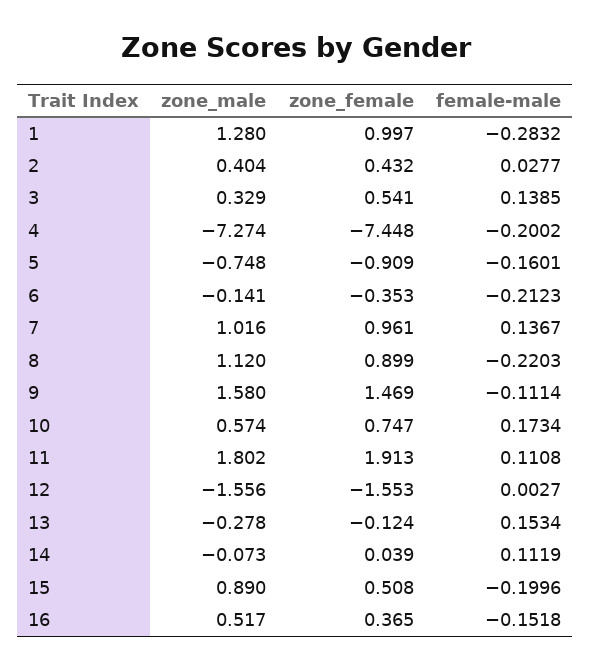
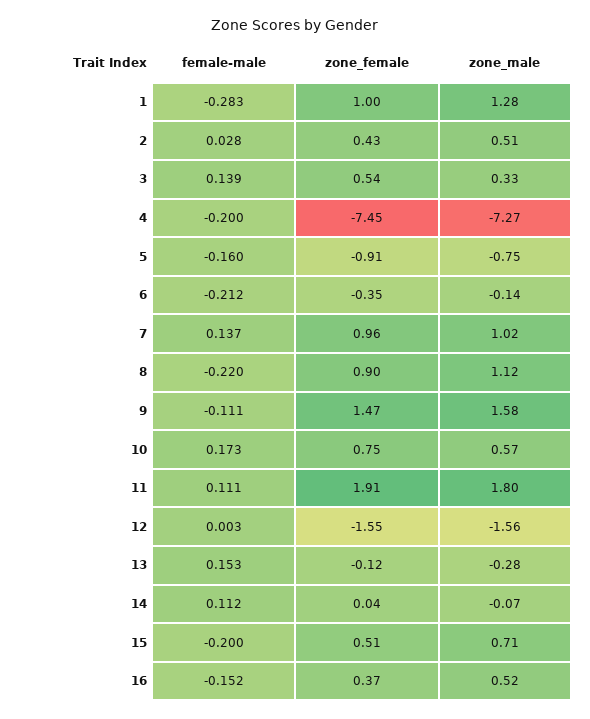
zone_male, 2: 0.404 -> 0.51
zone_male, 15: 0.89 -> 0.71

